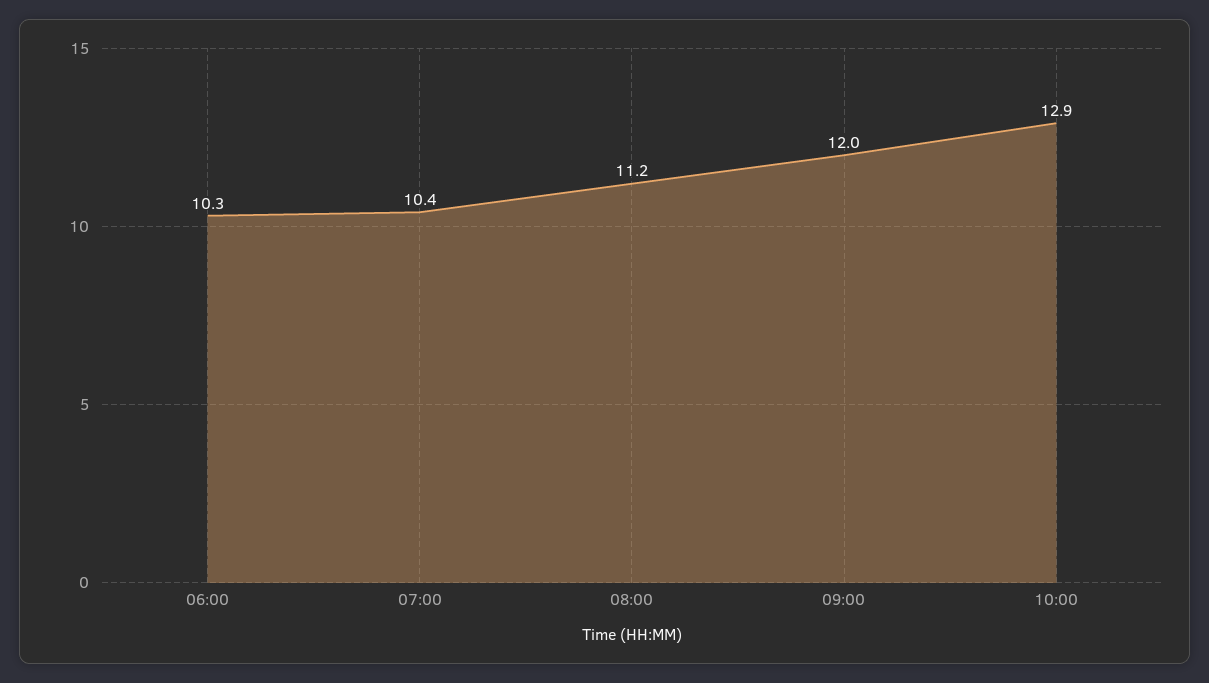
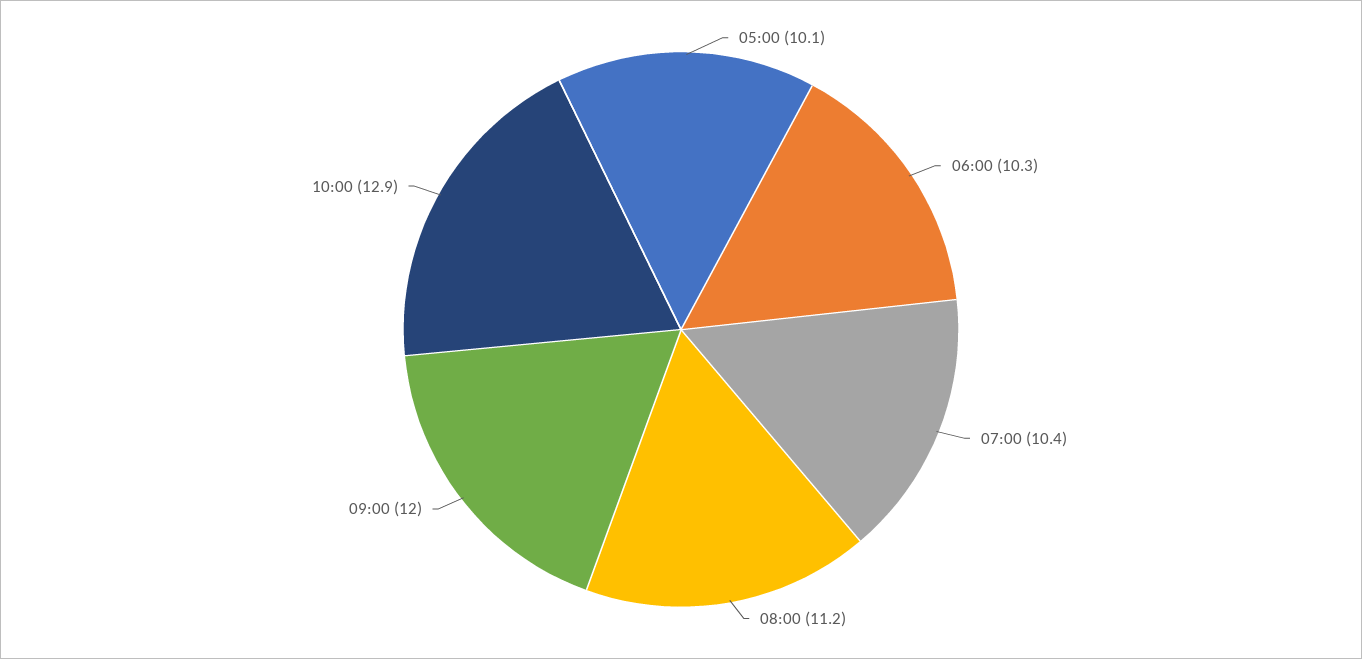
05:00: none -> 10.1

